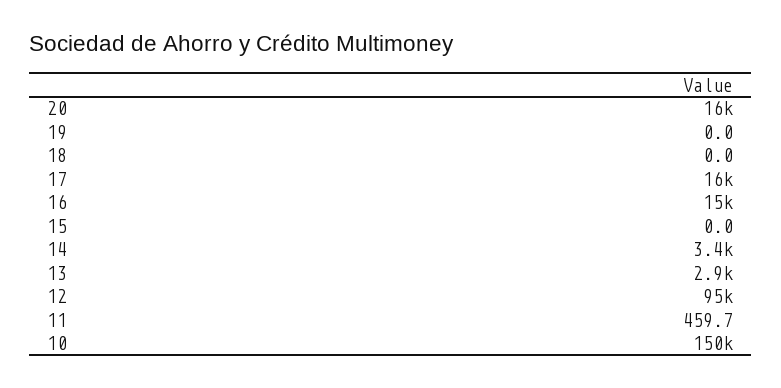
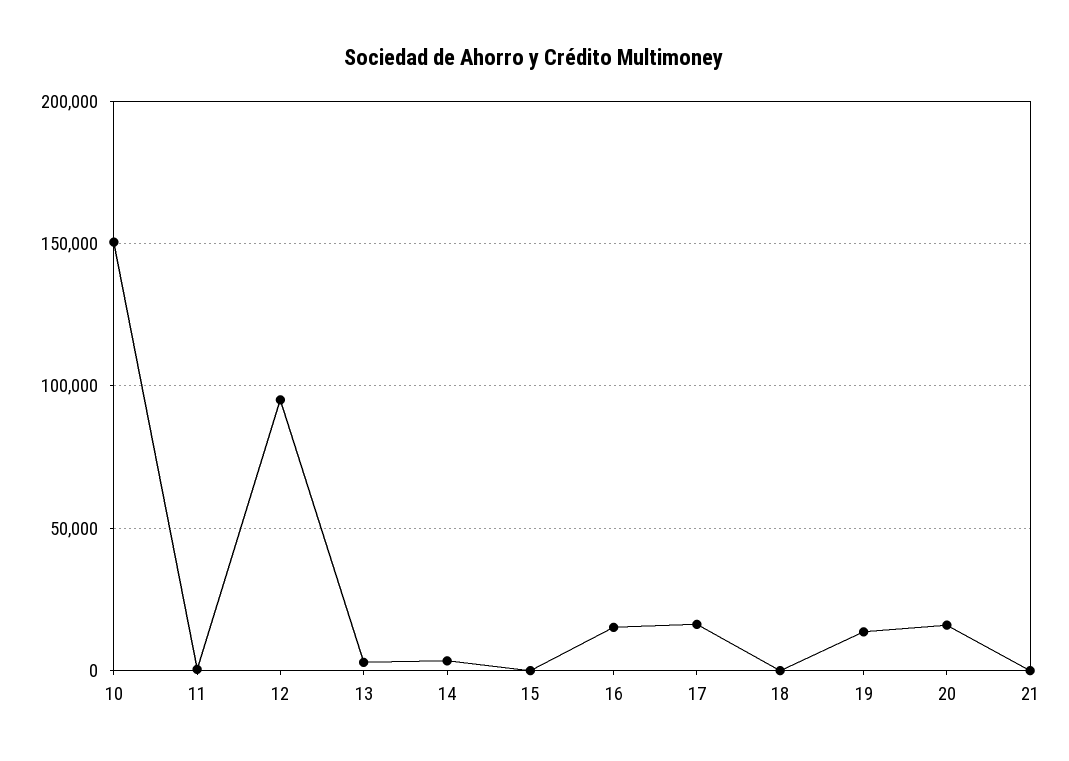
19: 0 -> 15000
21: none -> 0

